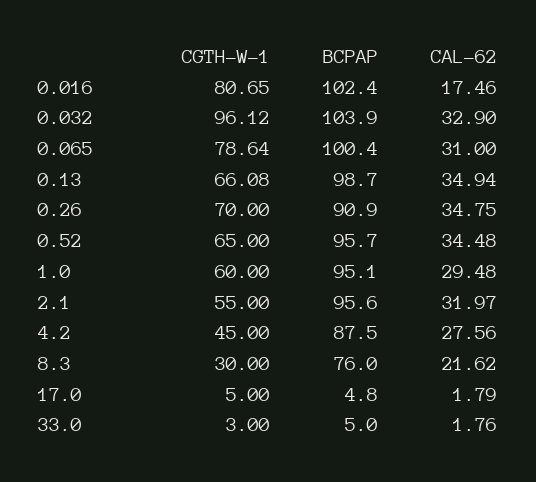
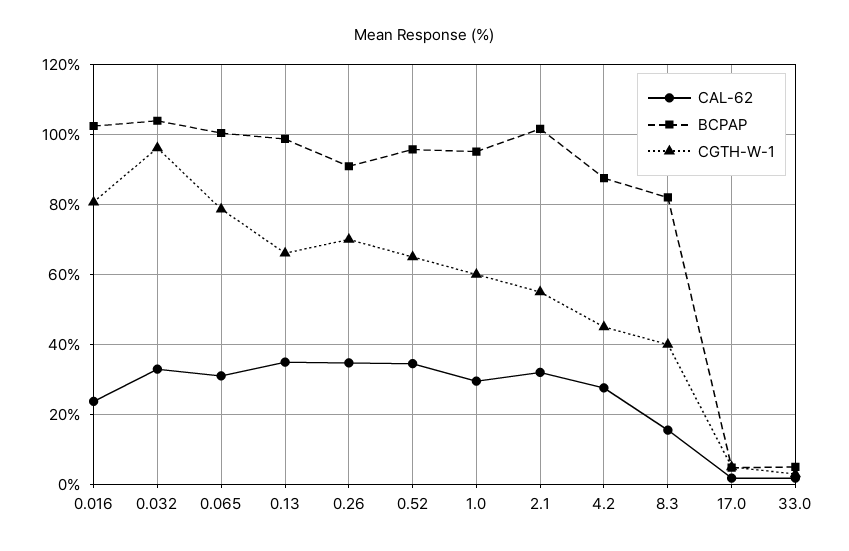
CAL-62, 0.016: 17.46 -> 24
BCPAP, 2.1: 95.6 -> 102
CGTH-W-1, 8.3: 30 -> 40
BCPAP, 8.3: 76 -> 82
CAL-62, 8.3: 21.62 -> 16

